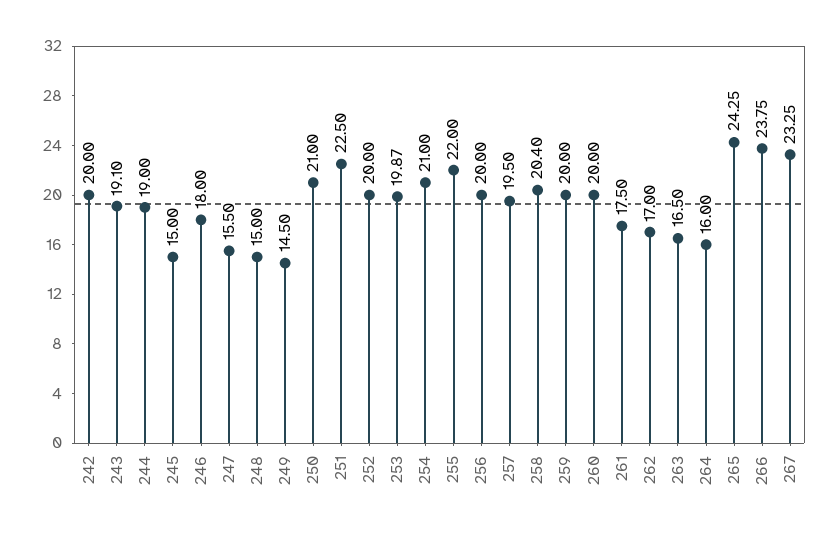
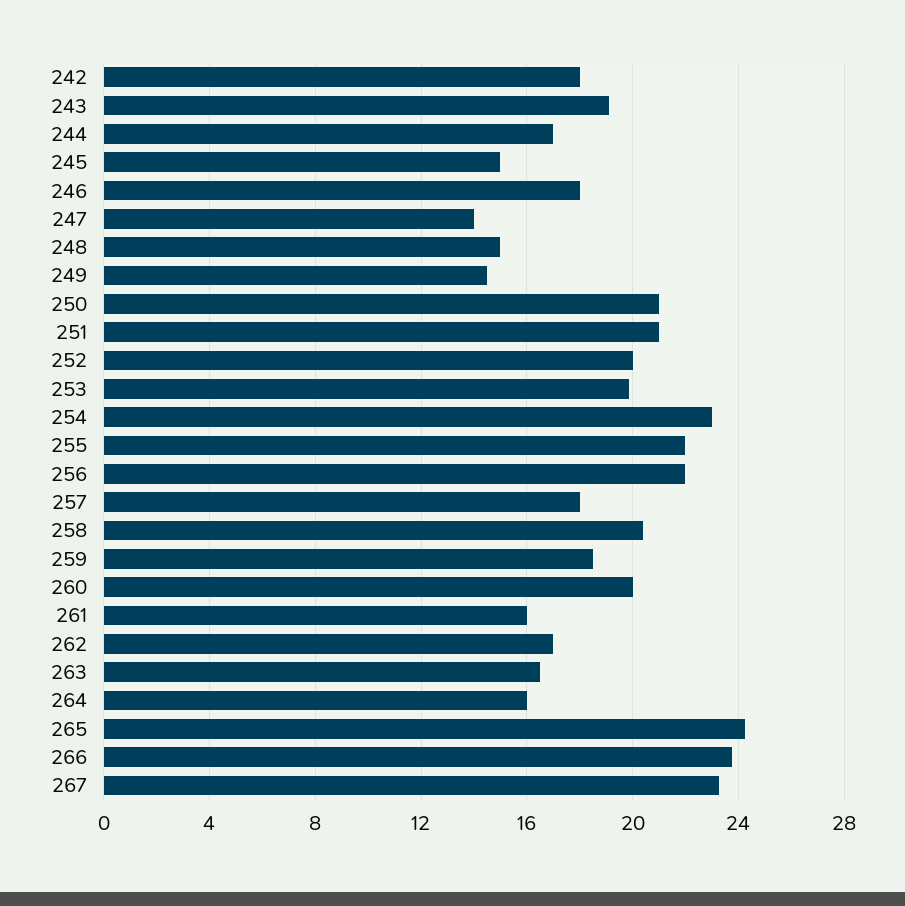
242: 20 -> 18
244: 19 -> 17
247: 15.5 -> 14
251: 22.5 -> 21
254: 21 -> 23
256: 20 -> 22
257: 19.5 -> 18
259: 20 -> 18.5
261: 17.5 -> 16

